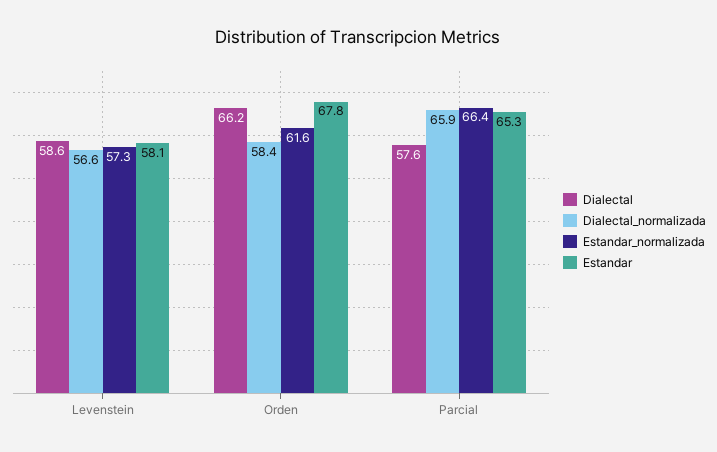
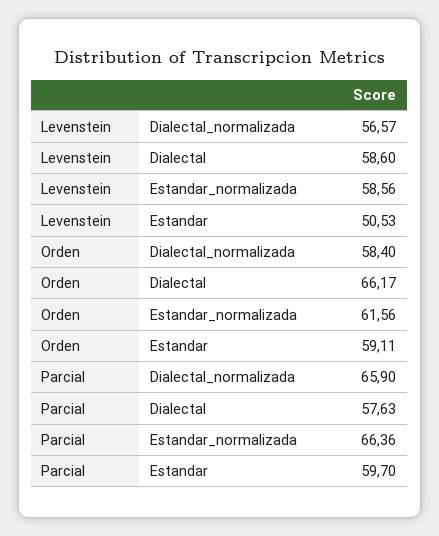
Estandar_normalizada, Levenstein: 57.3 -> 58.56
Estandar, Levenstein: 58.1 -> 50.53
Estandar, Orden: 67.8 -> 59.11
Estandar, Parcial: 65.3 -> 59.7

